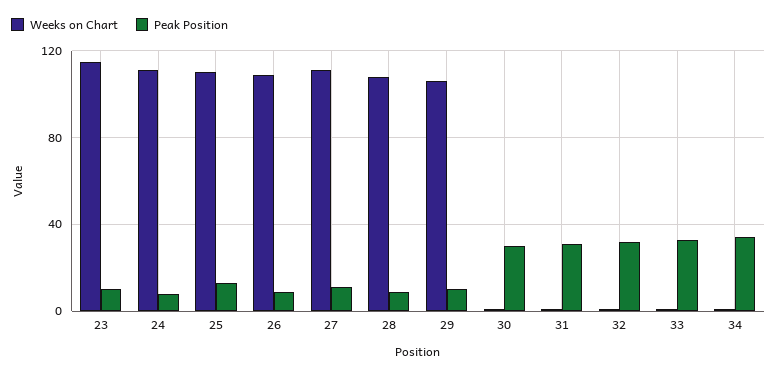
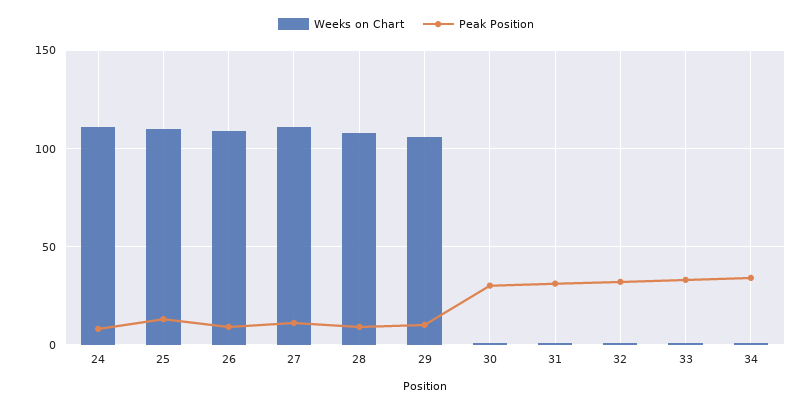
Weeks on Chart, 23: 115 -> none
Peak Position, 23: 10 -> none

